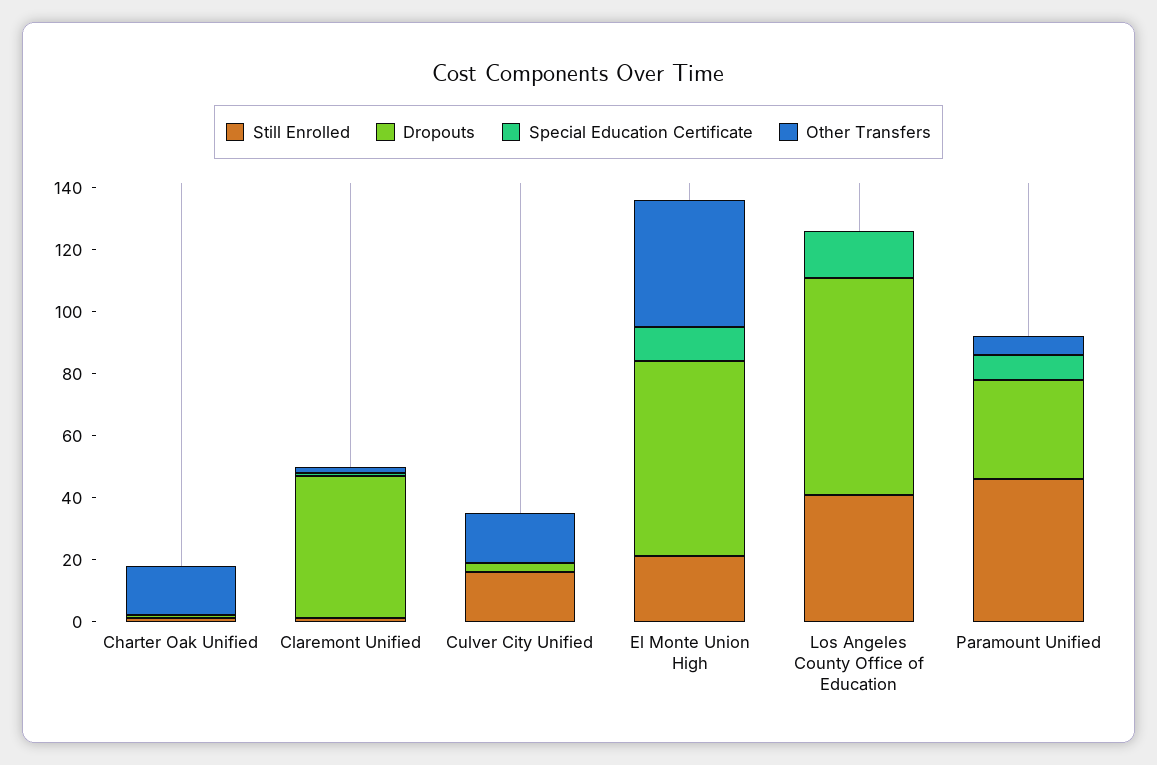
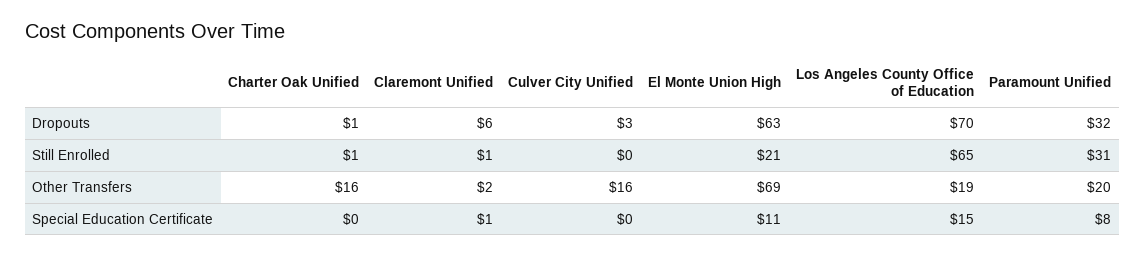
Dropouts, Claremont Unified: 45 -> 6
Still Enrolled, Culver City Unified: 15 -> 0
Other Transfers, El Monte Union High: 40 -> 69
Still Enrolled, Los Angeles County Office of Education: 40 -> 65
Other Transfers, Los Angeles County Office of Education: 0 -> 19
Still Enrolled, Paramount Unified: 45 -> 31
Other Transfers, Paramount Unified: 5 -> 20

